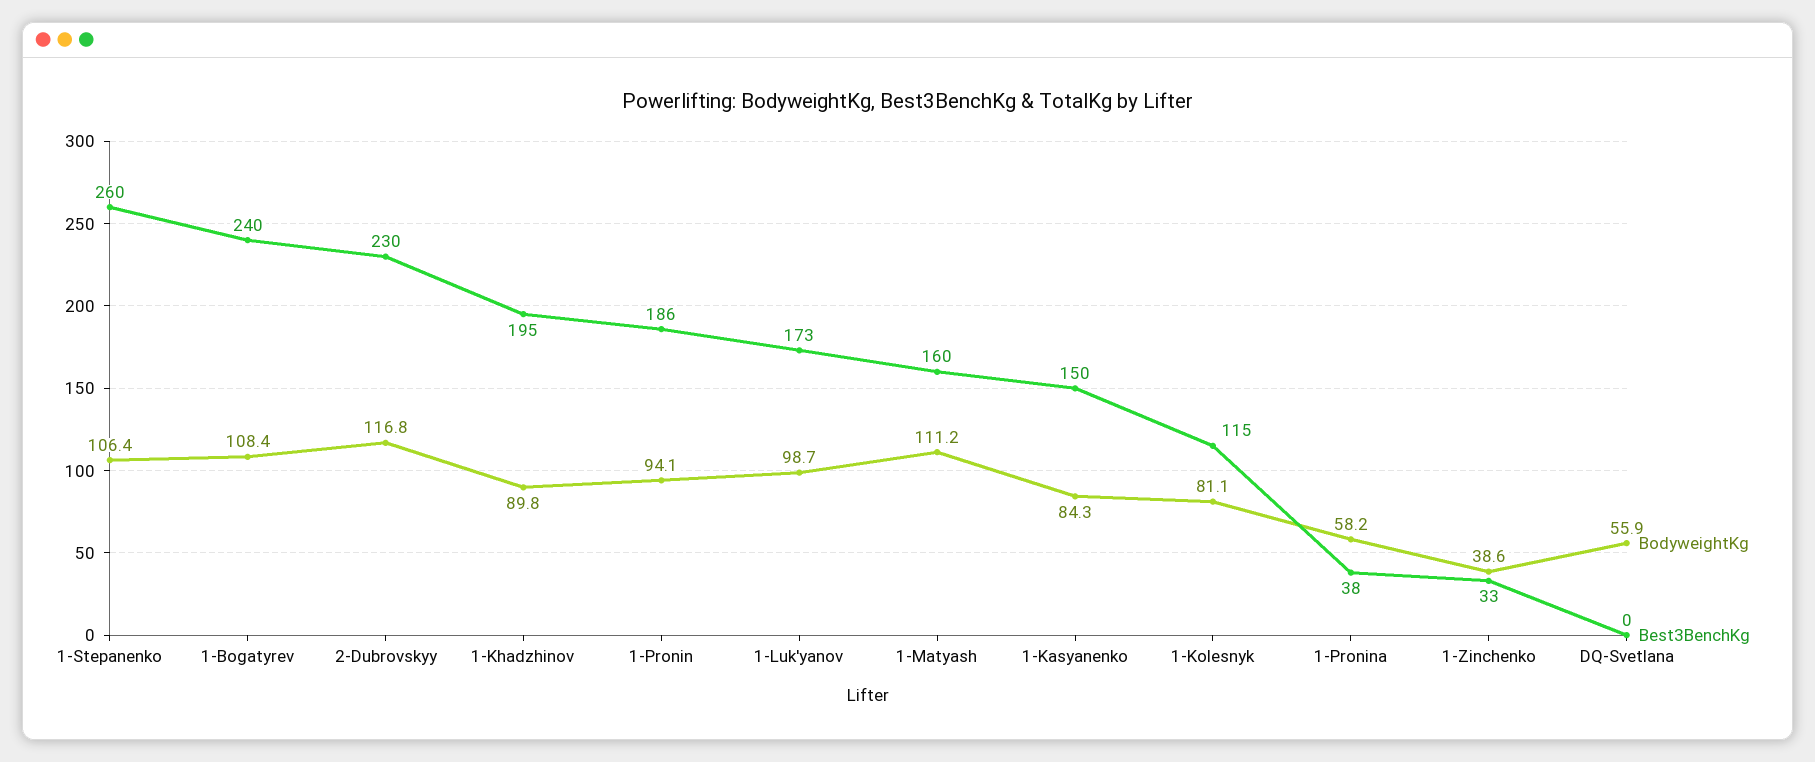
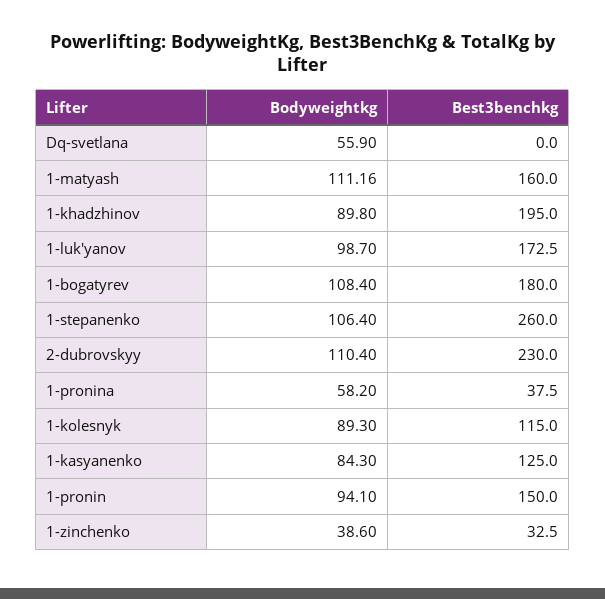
Best3BenchKg, 1-Bogatyrev: 240 -> 180
BodyweightKg, 2-Dubrovskyy: 116.8 -> 110.4
Best3BenchKg, 1-Pronin: 186 -> 150
Best3BenchKg, 1-Kasyanenko: 150 -> 125
BodyweightKg, 1-Kolesnyk: 81.1 -> 89.3

